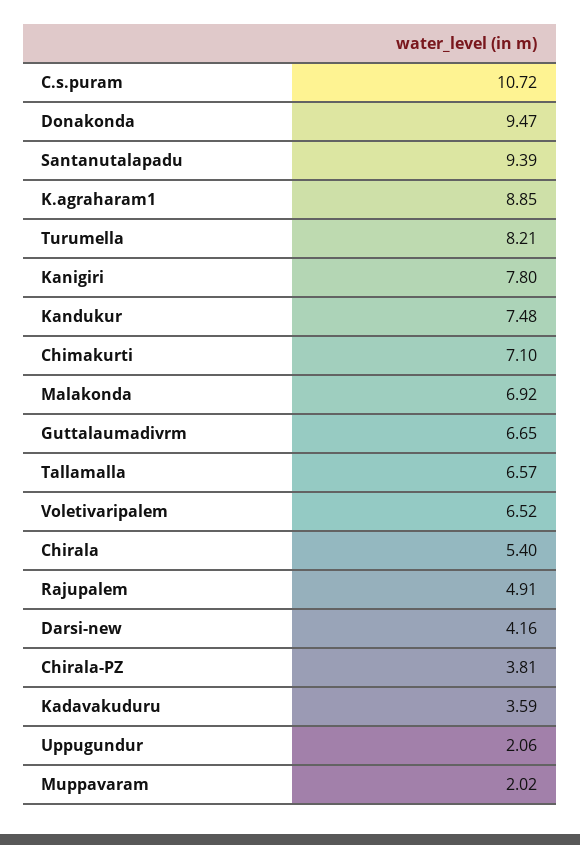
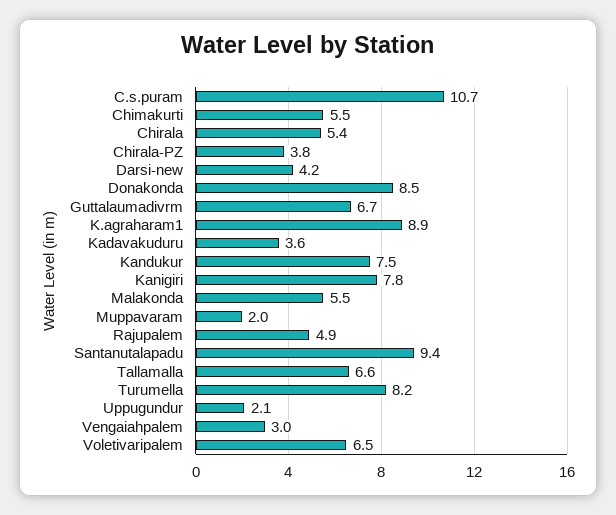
Donakonda: 9.47 -> 8.5
Chimakurti: 7.1 -> 5.5
Malakonda: 6.92 -> 5.5
Vengaiahpalem: none -> 3

